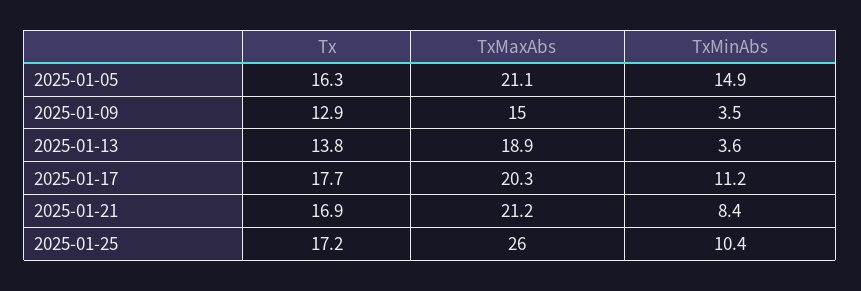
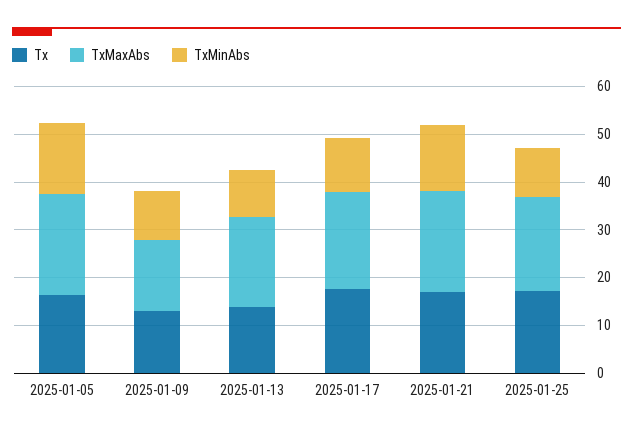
TxMinAbs, 2025-01-09: 3.5 -> 10
TxMinAbs, 2025-01-13: 3.6 -> 10
TxMinAbs, 2025-01-21: 8.4 -> 14
TxMaxAbs, 2025-01-25: 26 -> 20

